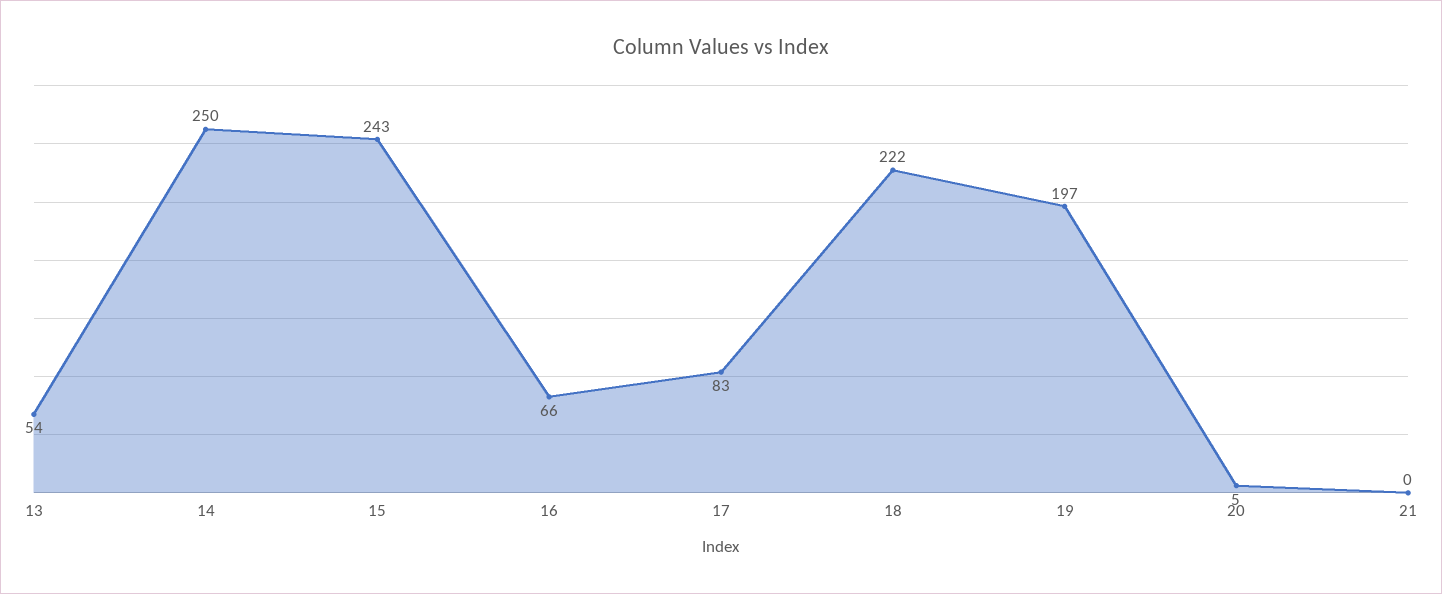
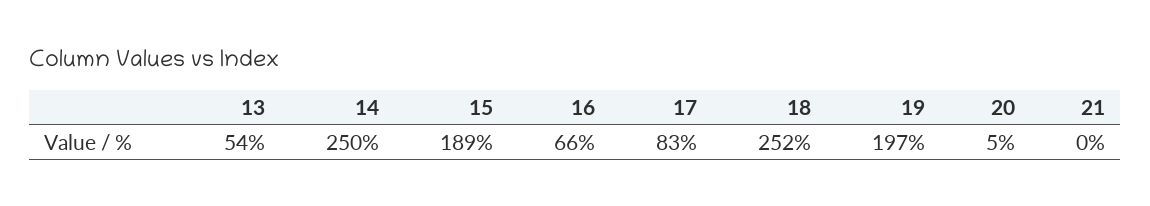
15: 243 -> 189
18: 222 -> 252

